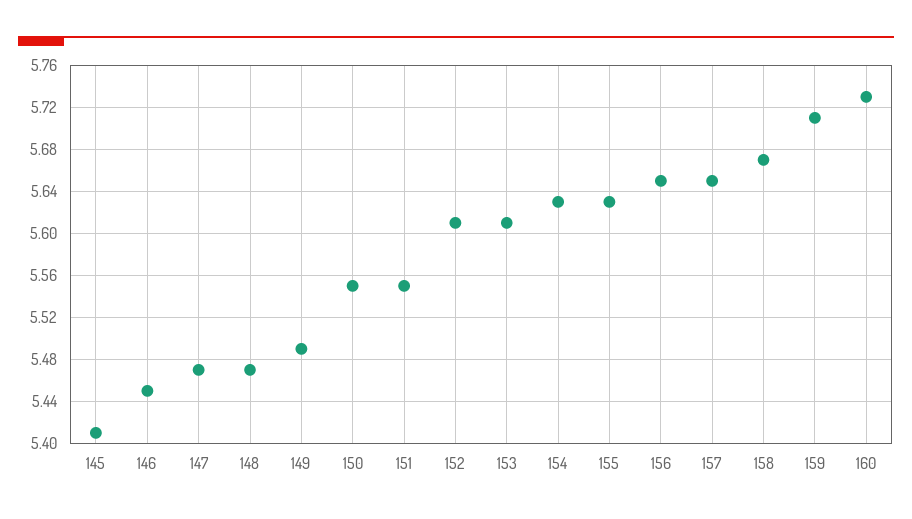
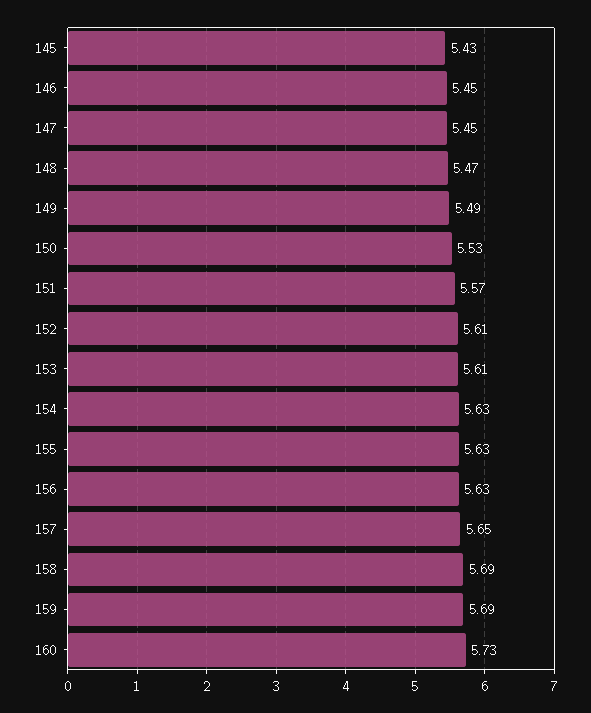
145: 5.41 -> 5.43
147: 5.47 -> 5.45
150: 5.55 -> 5.53
151: 5.55 -> 5.57
156: 5.65 -> 5.63
158: 5.67 -> 5.69
159: 5.71 -> 5.69

